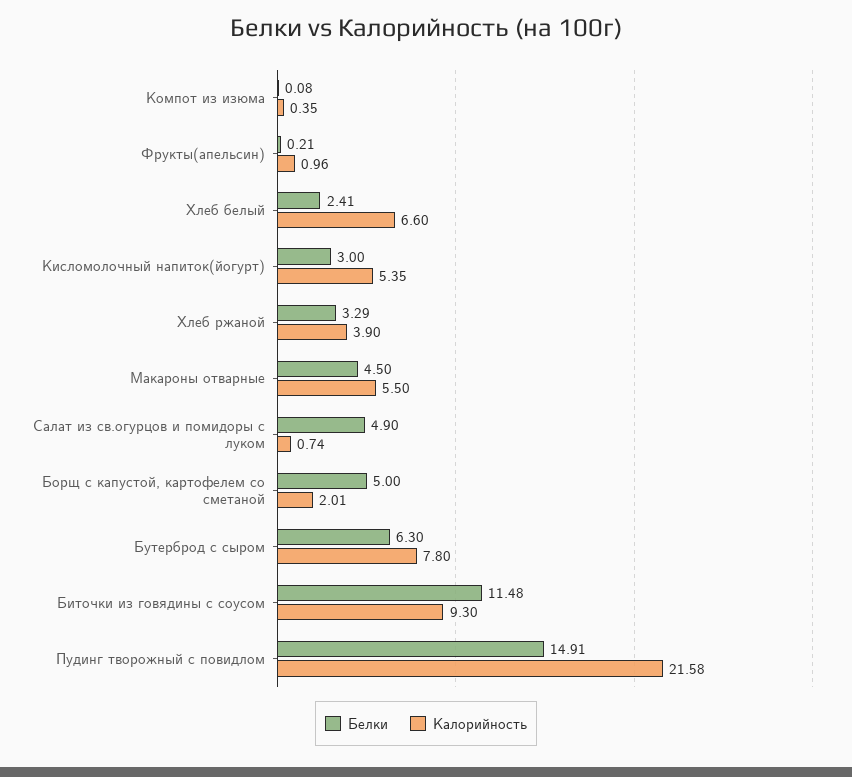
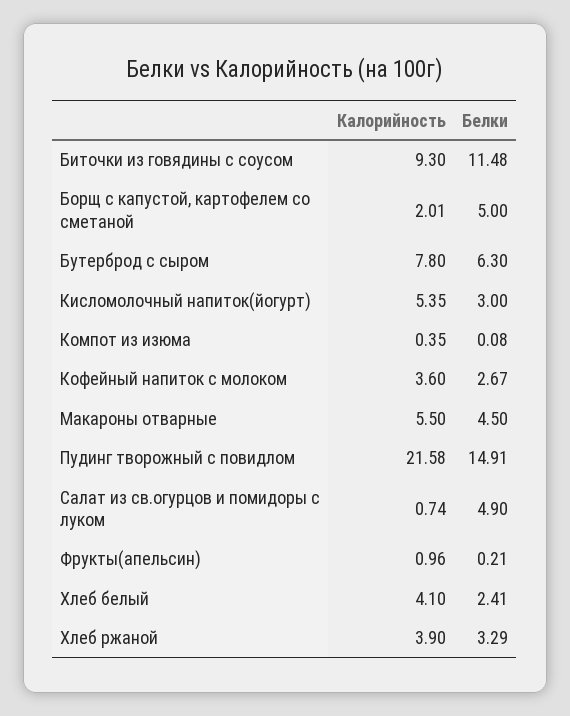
Калорийность, Хлеб белый: 6.6 -> 4.1
Калорийность, Кофейный напиток с молоком: none -> 3.6
Белки, Кофейный напиток с молоком: none -> 2.67

